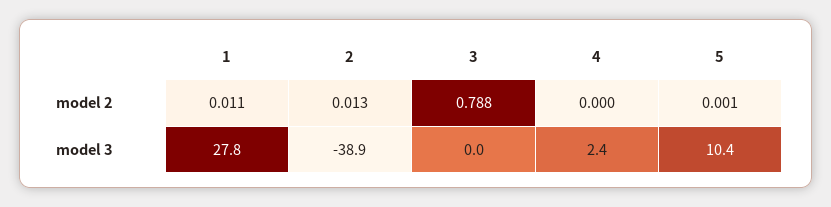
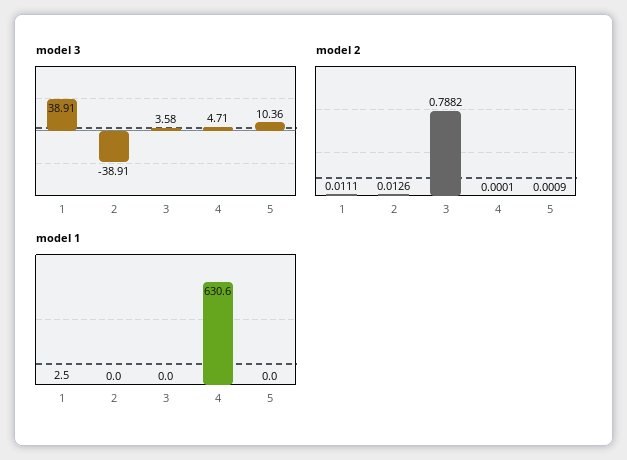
model 3, 1: 27.8 -> 38.91
model 3, 3: 0 -> 3.58
model 3, 4: 2.4 -> 4.71
model 1, 1: none -> 2.5
model 1, 2: none -> 0
model 1, 3: none -> 0
model 1, 4: none -> 630.6
model 1, 5: none -> 0

